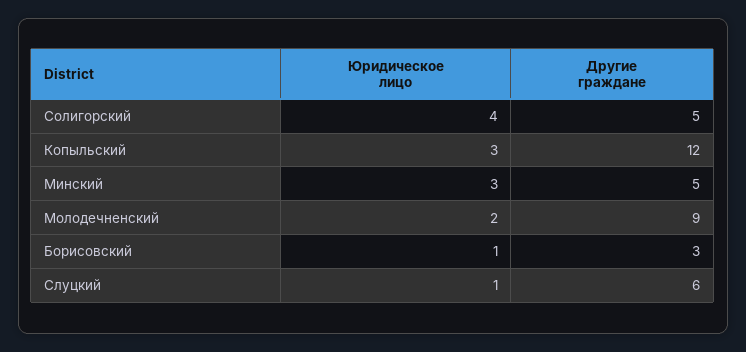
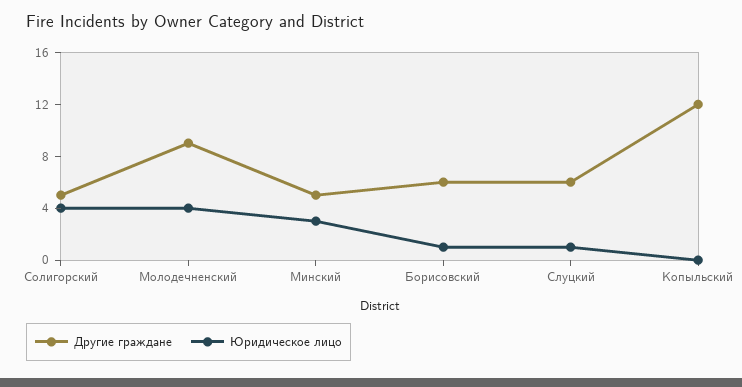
Юридическое лицо, Копыльский: 3 -> 0
Юридическое лицо, Молодечненский: 2 -> 4
Другие граждане, Борисовский: 3 -> 6

